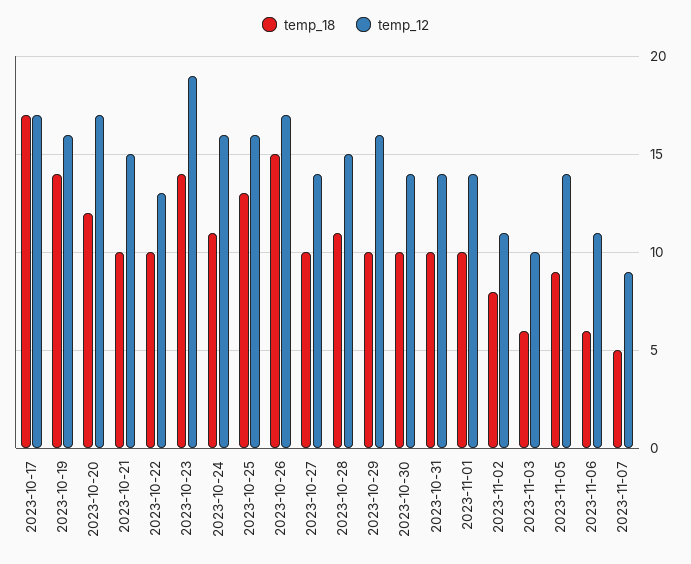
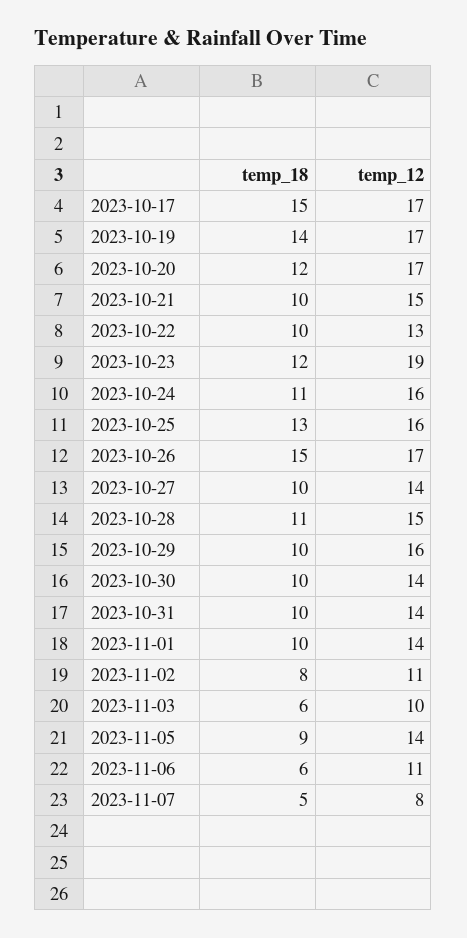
temp_18, 2023-10-17: 17 -> 15
temp_12, 2023-10-19: 16 -> 17
temp_18, 2023-10-23: 14 -> 12
temp_12, 2023-11-07: 9 -> 8

